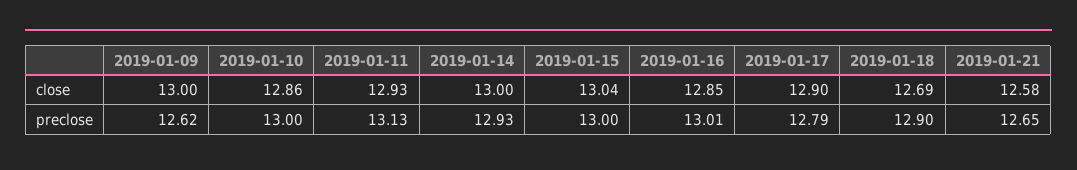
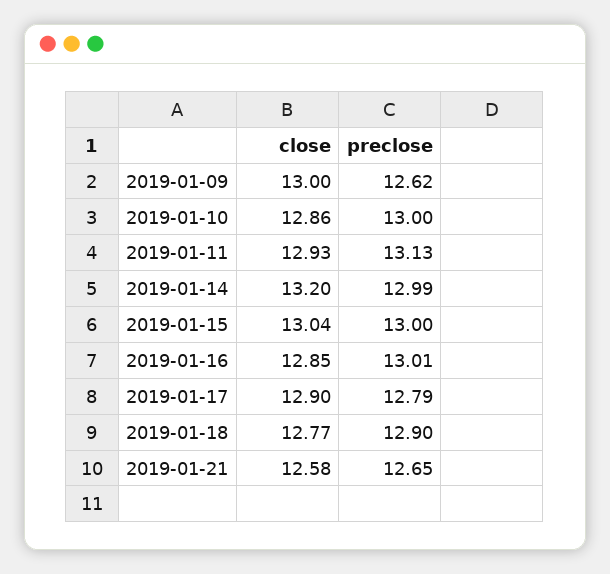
2019-01-14, close: 13 -> 13.2
2019-01-18, close: 12.69 -> 12.77
2019-01-14, preclose: 12.93 -> 12.99

